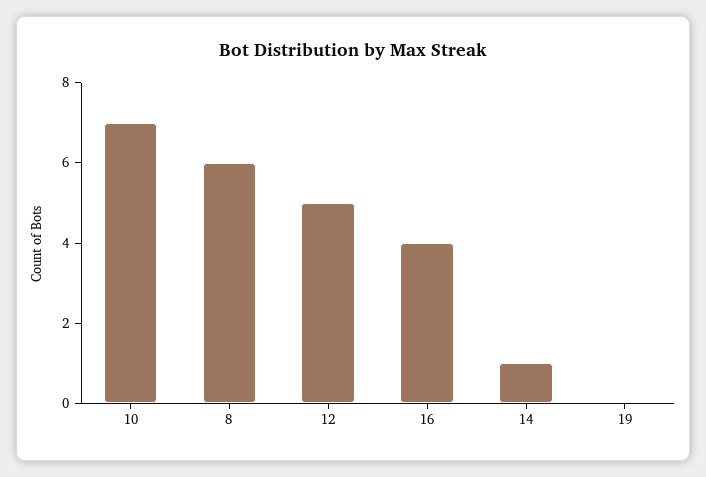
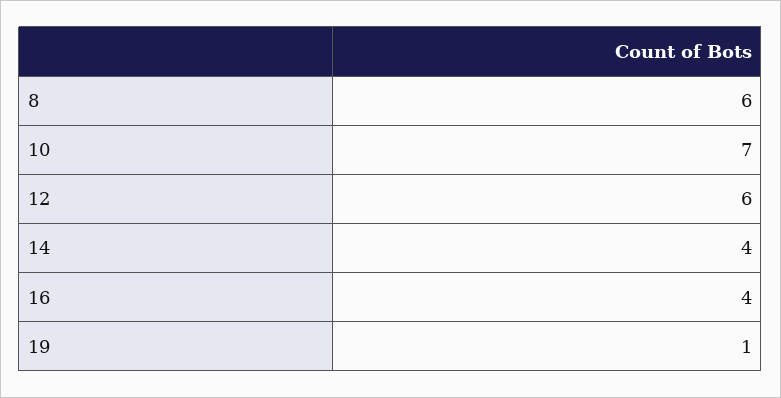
12: 5 -> 6
14: 1 -> 4
19: 0 -> 1

